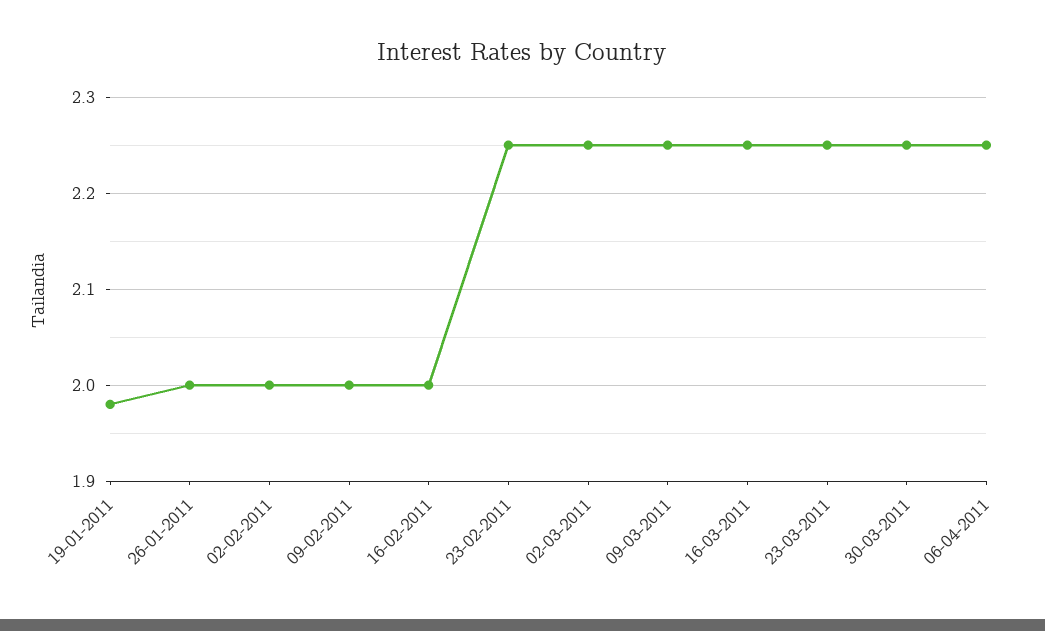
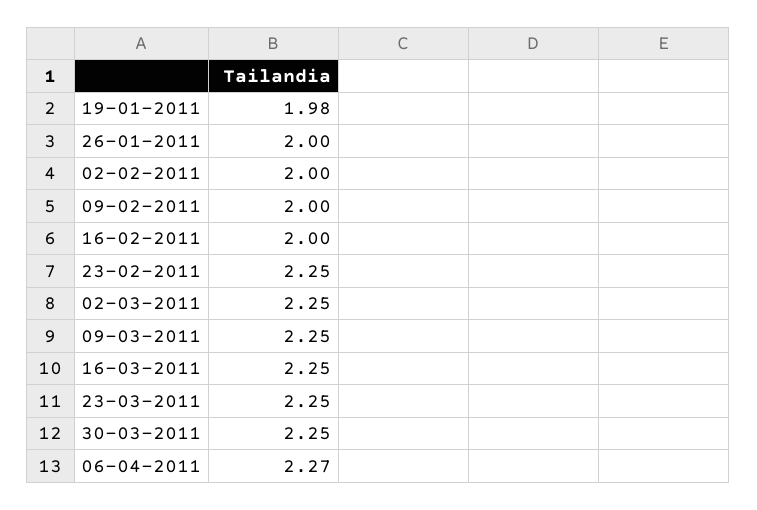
06-04-2011: 2.25 -> 2.27

